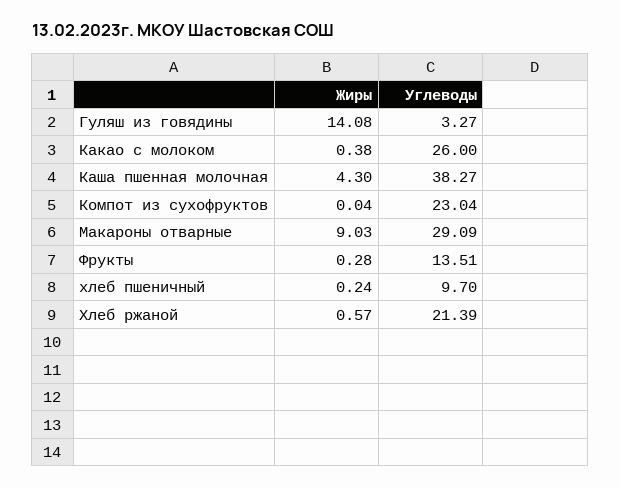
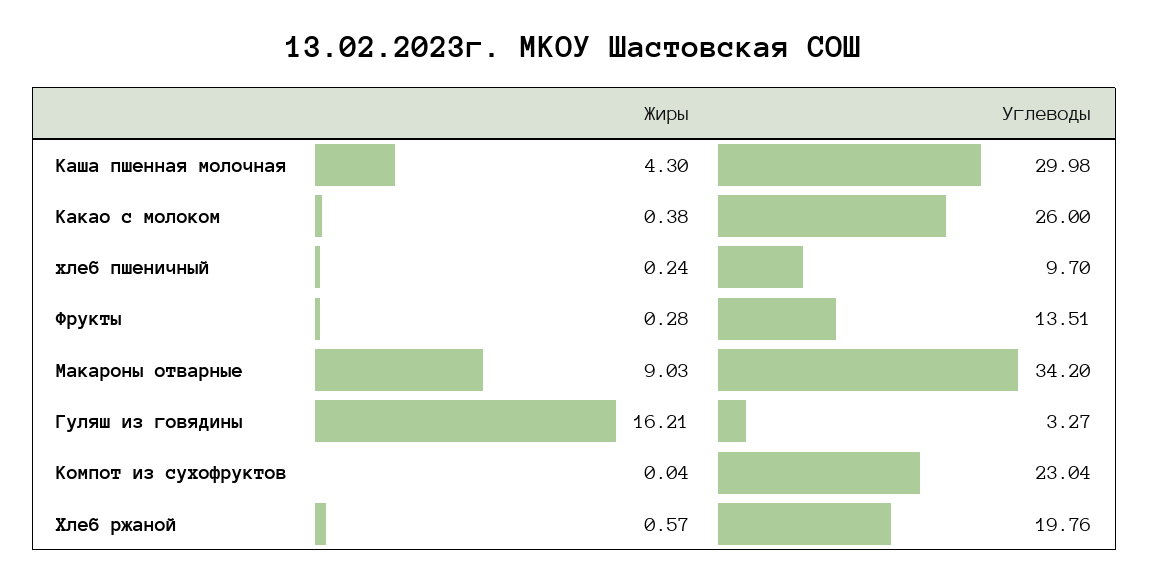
Жиры, Гуляш из говядины: 14.08 -> 16.21
Углеводы, Каша пшенная молочная: 38.27 -> 29.98
Углеводы, Макароны отварные: 29.09 -> 34.2
Углеводы, Хлеб ржаной: 21.39 -> 19.76

